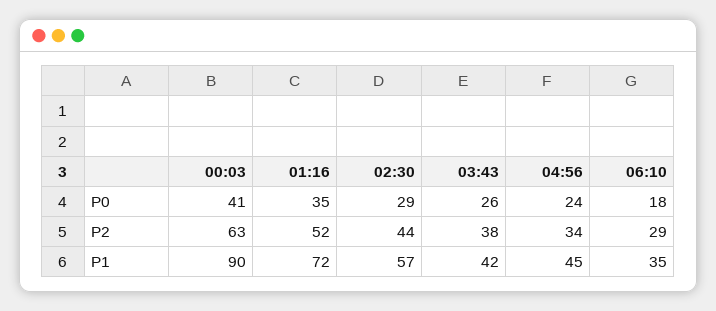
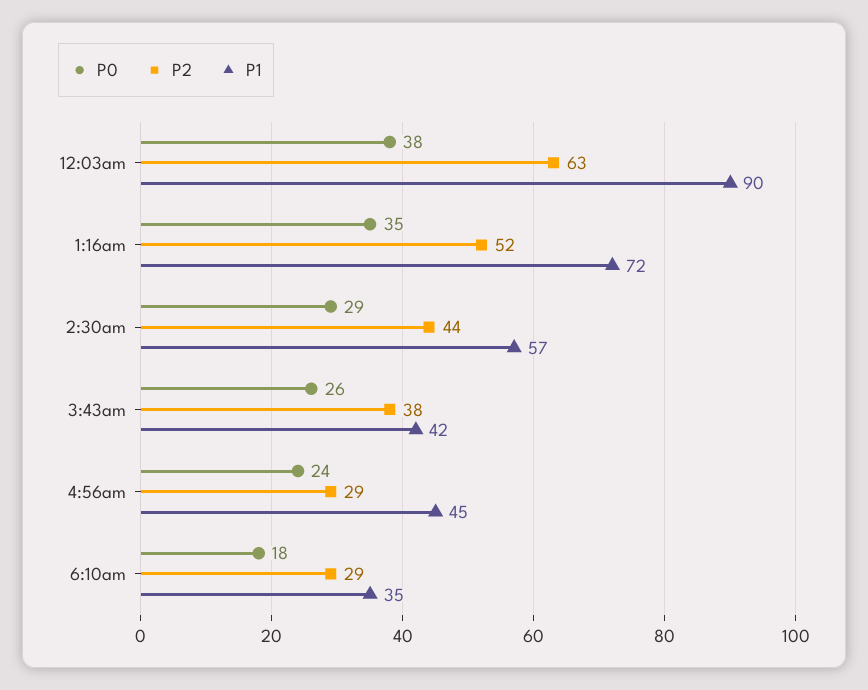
P0, 00:03: 41 -> 38
P2, 04:56: 34 -> 29

